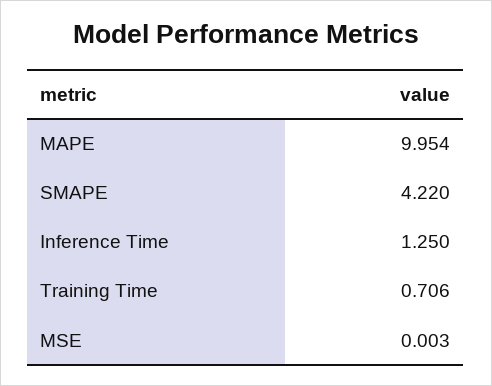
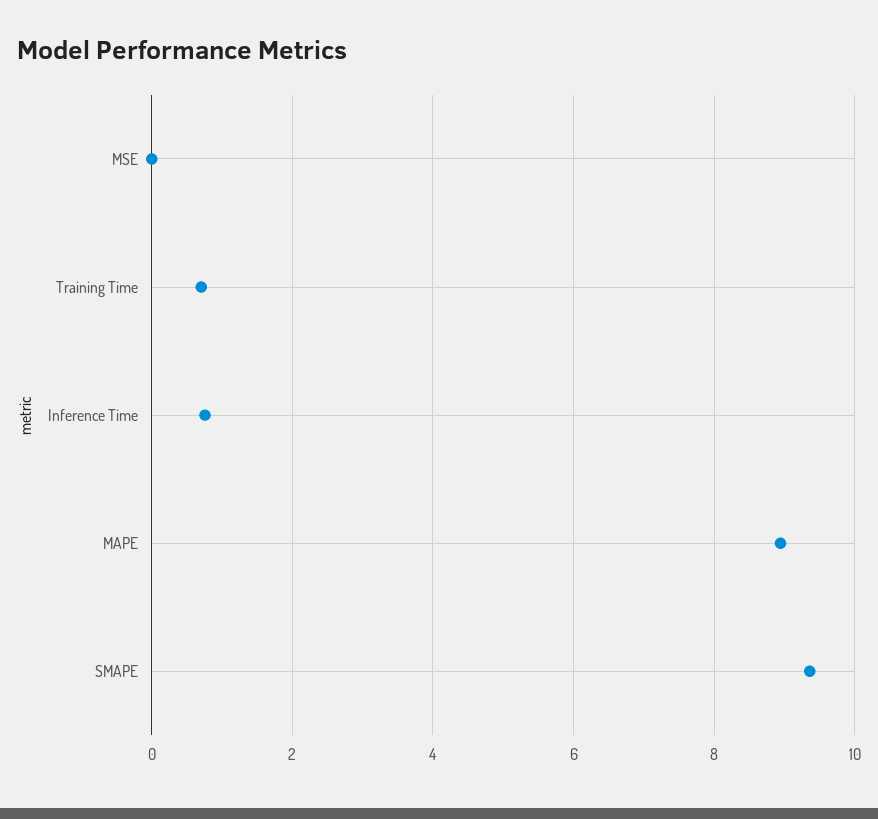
MAPE: 9.954 -> 9
SMAPE: 4.22 -> 9.4
Inference Time: 1.25 -> 0.8

